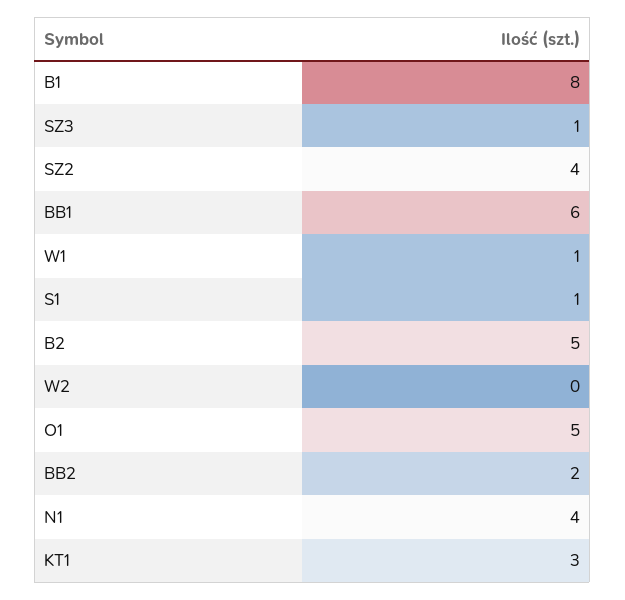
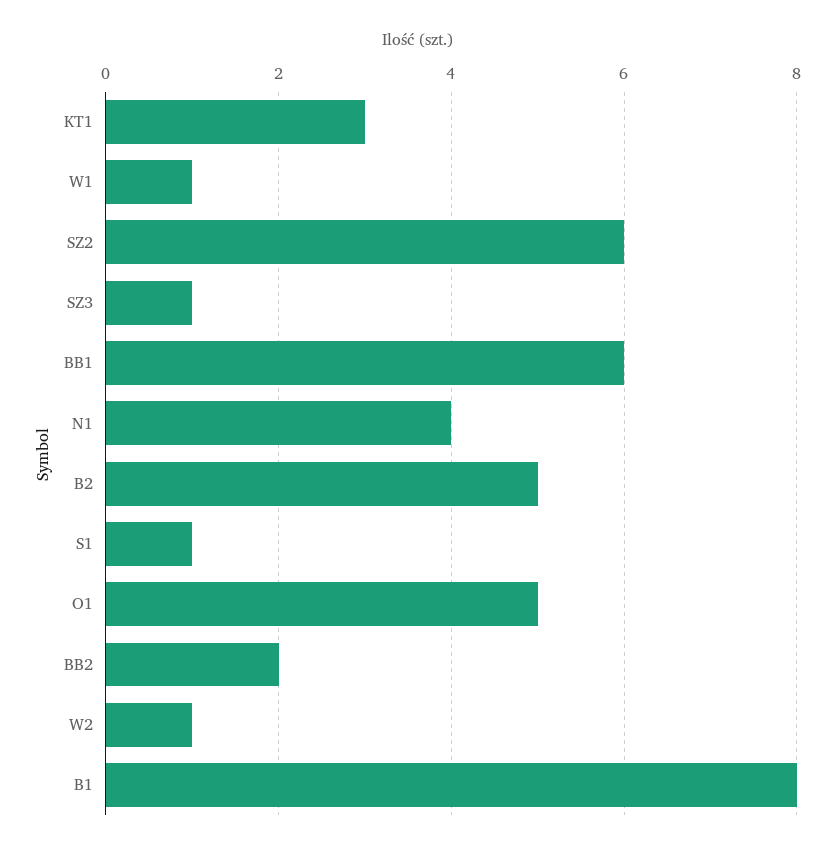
SZ2: 4 -> 6
W2: 0 -> 1

